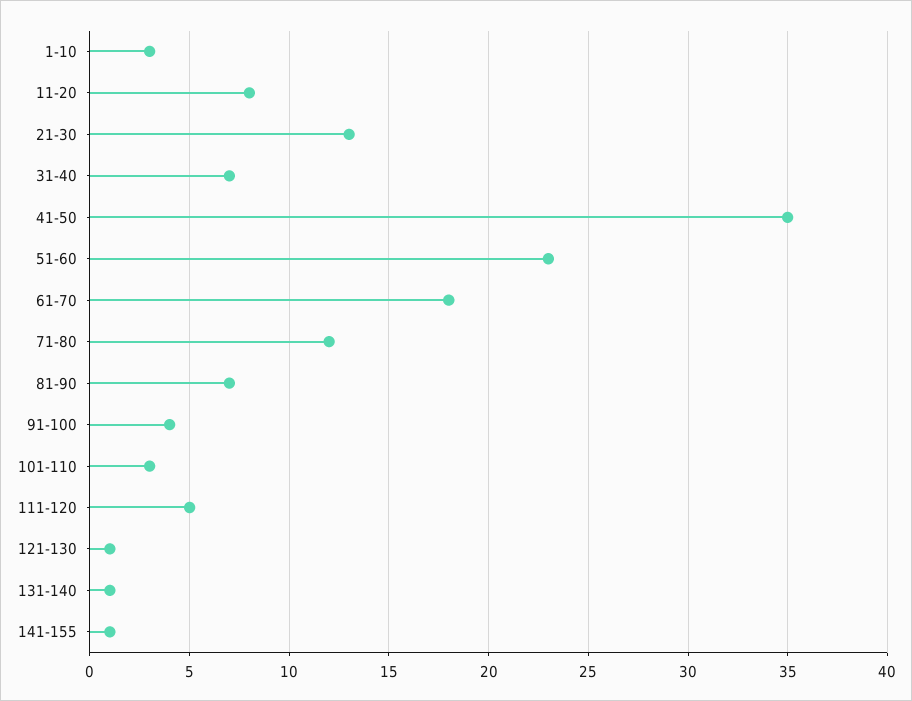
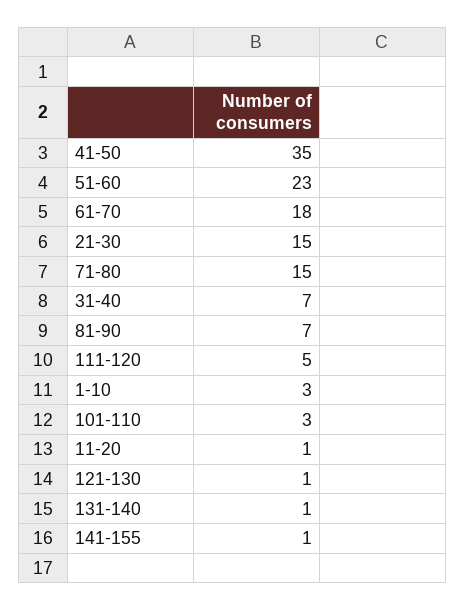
11-20: 8 -> 1
21-30: 13 -> 15
71-80: 12 -> 15
91-100: 4 -> none

